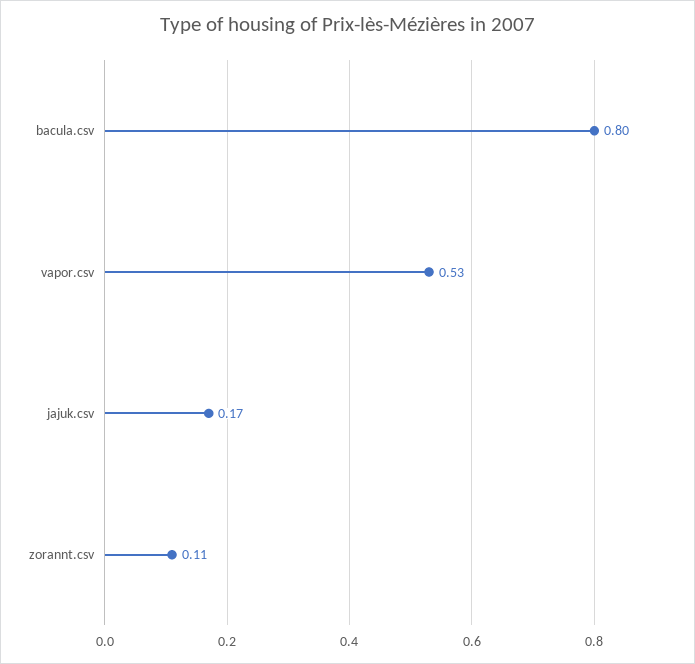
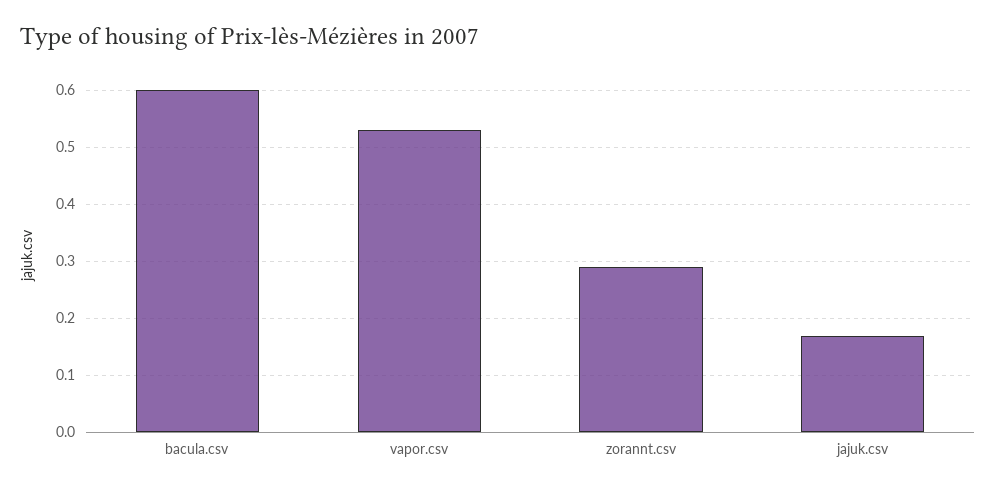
bacula.csv: 0.8 -> 0.6
zorannt.csv: 0.11 -> 0.3

